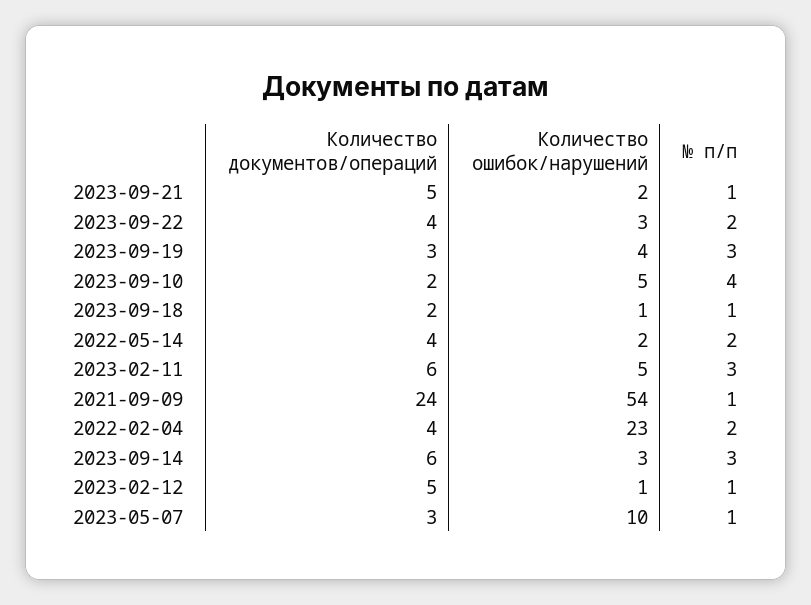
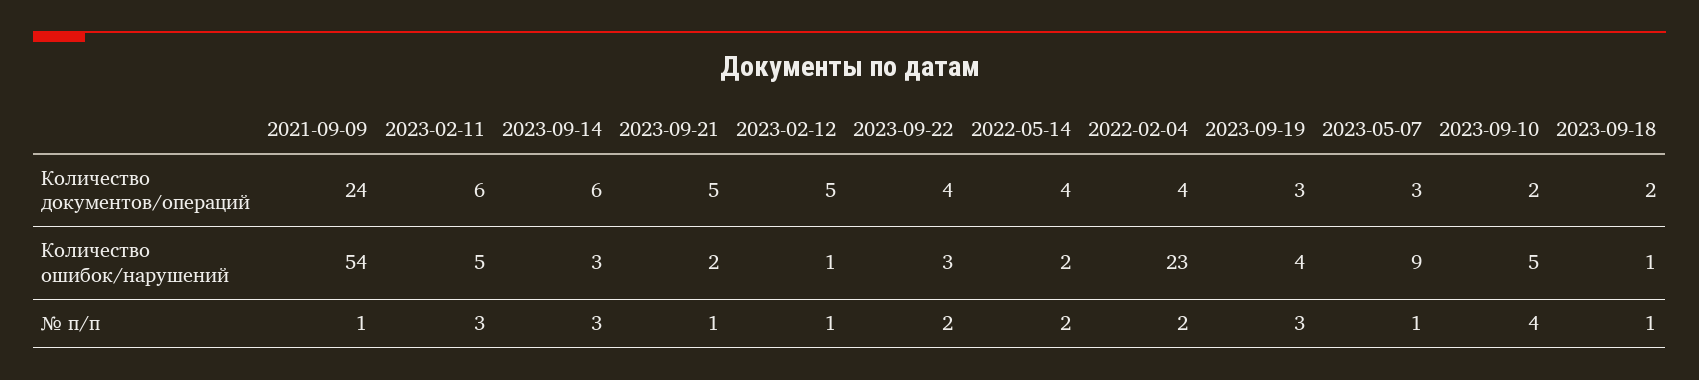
Количество ошибок/нарушений, 2023-05-07: 10 -> 9

